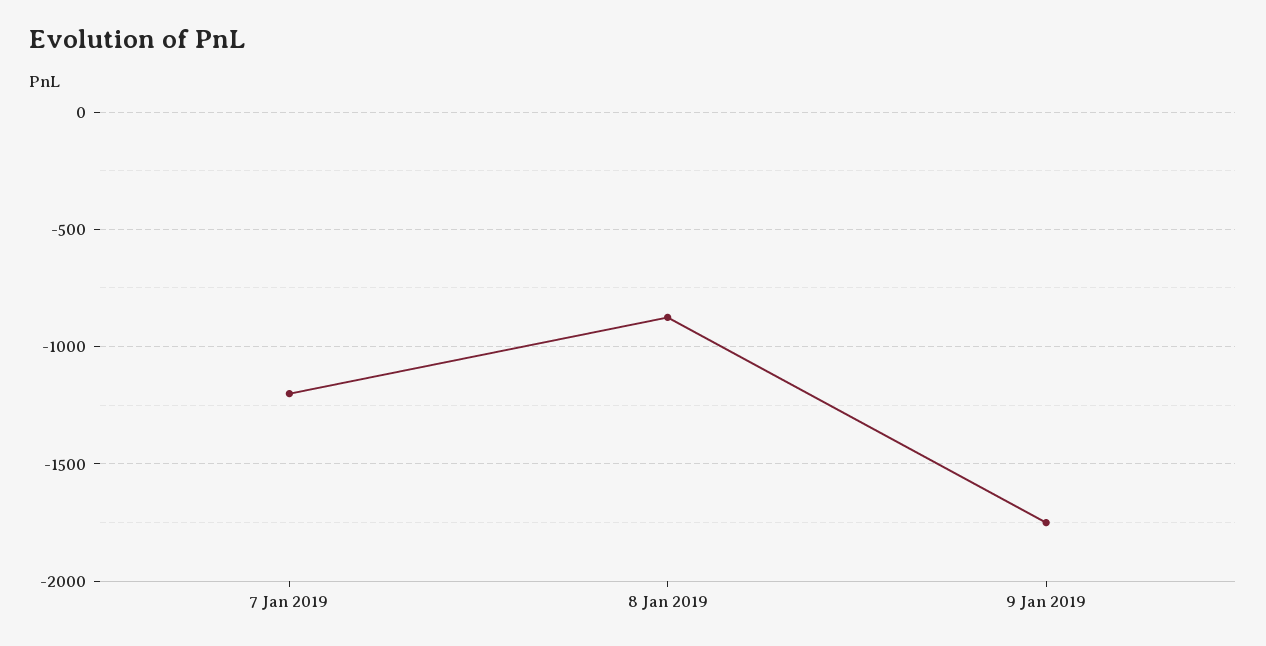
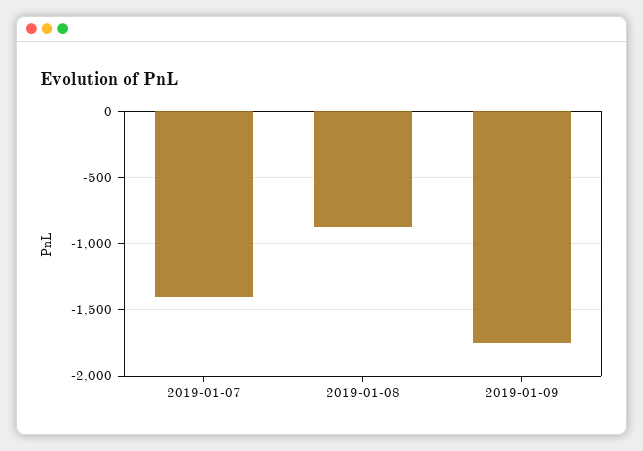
7 Jan 2019: -1200 -> -1400

